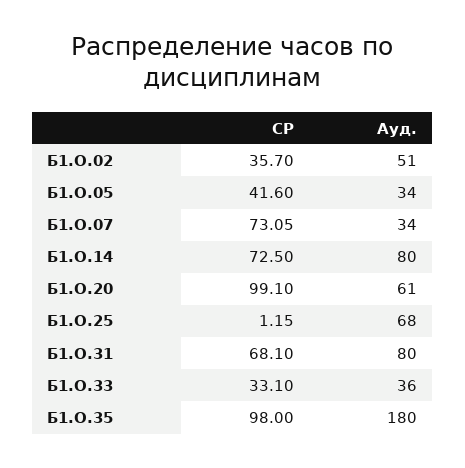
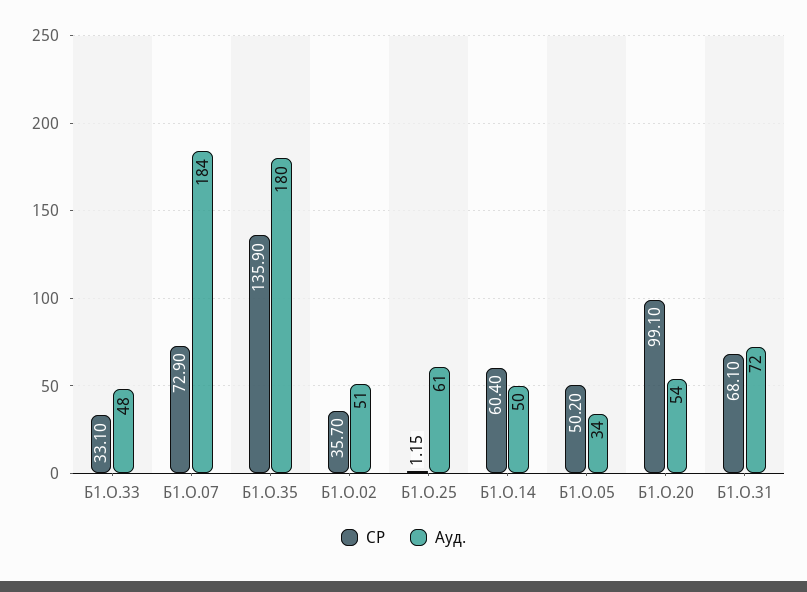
СР, Б1.О.05: 41.6 -> 50.2
СР, Б1.О.07: 73.05 -> 72.9
Ауд., Б1.О.07: 34 -> 184
СР, Б1.О.14: 72.5 -> 60.4
Ауд., Б1.О.14: 80 -> 50
Ауд., Б1.О.20: 61 -> 54
Ауд., Б1.О.25: 68 -> 61
Ауд., Б1.О.31: 80 -> 72
Ауд., Б1.О.33: 36 -> 48
СР, Б1.О.35: 98 -> 135.9

